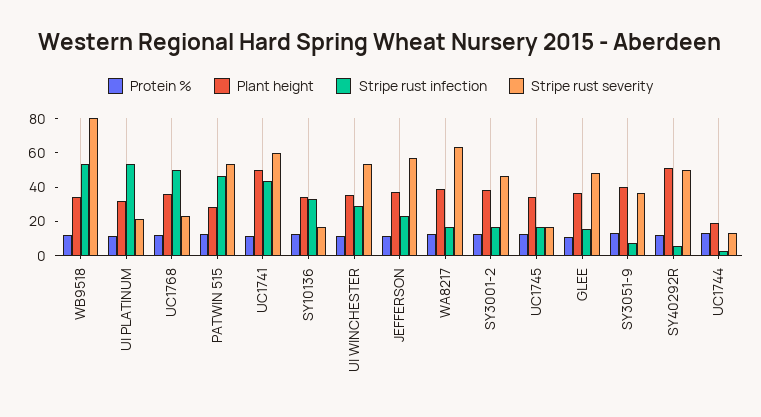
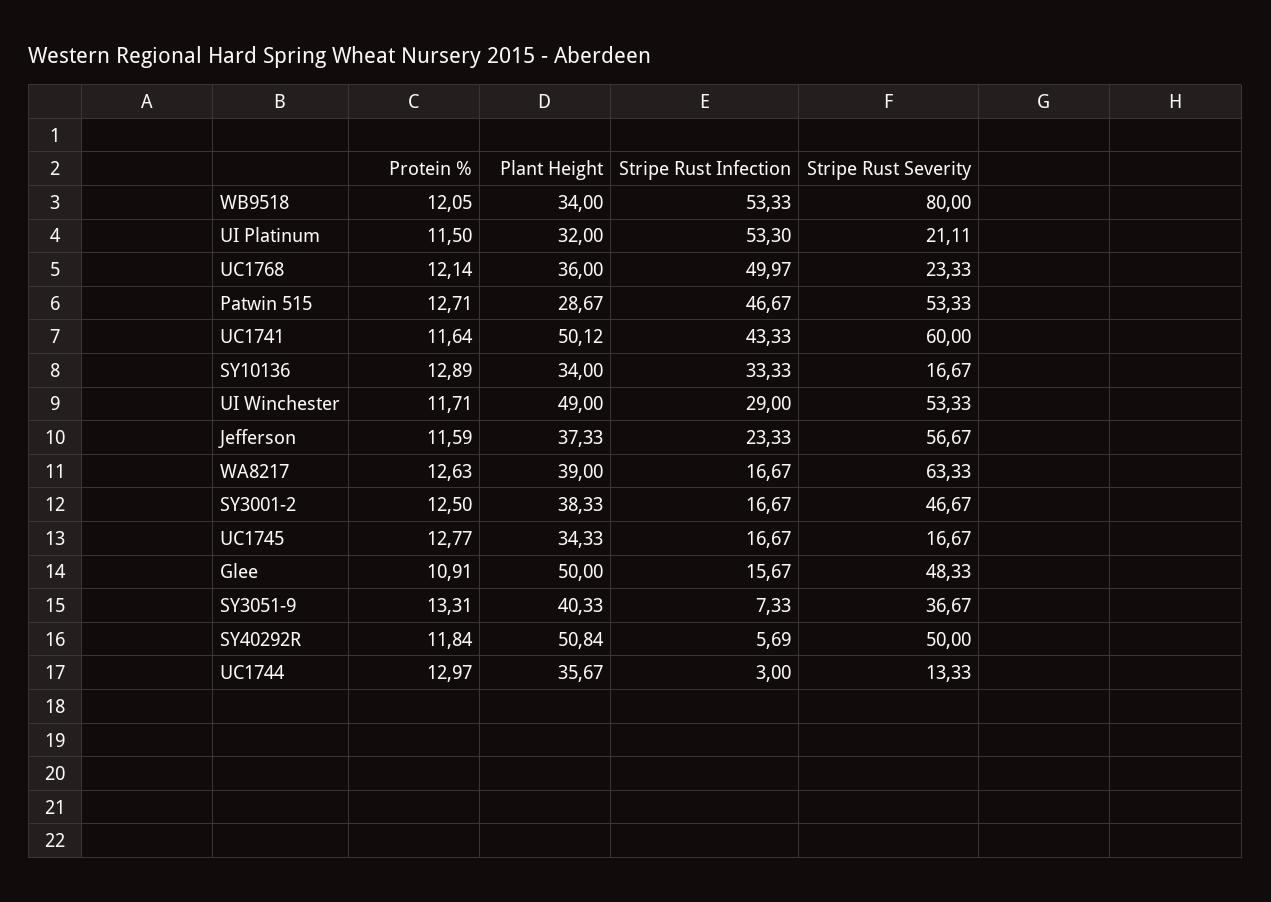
Plant height, UI WINCHESTER: 35 -> 49
Plant height, GLEE: 35 -> 50
Plant height, UC1744: 20 -> 35.67

